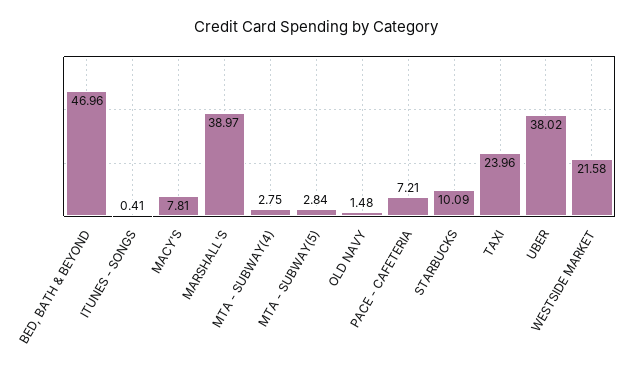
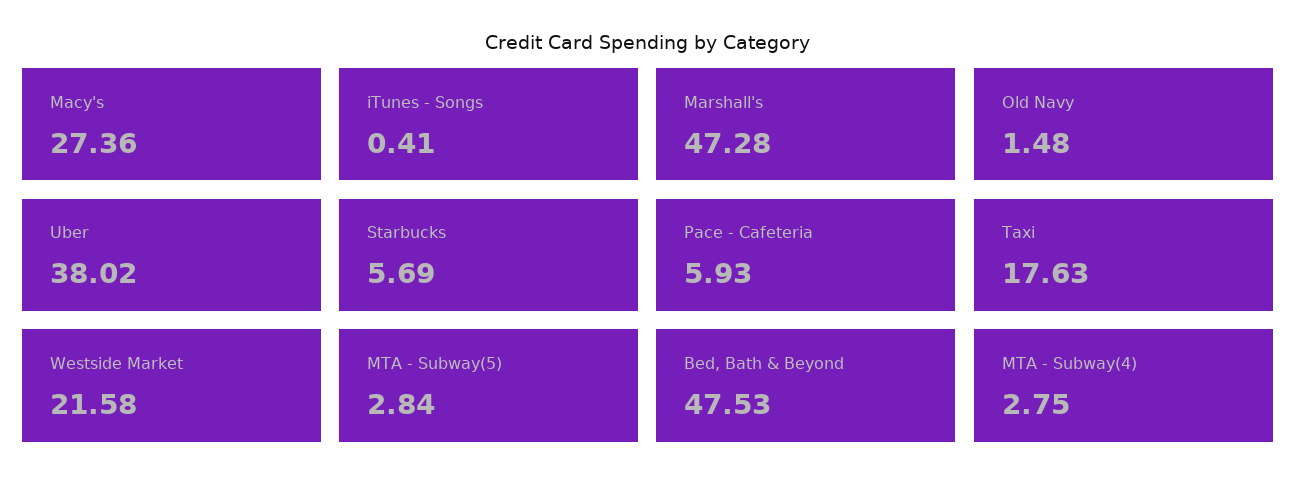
BED, BATH & BEYOND: 46.96 -> 47.53
MACY'S: 7.81 -> 27.36
MARSHALL'S: 38.97 -> 47.28
PACE - CAFETERIA: 7.21 -> 5.93
STARBUCKS: 10.09 -> 5.69
TAXI: 23.96 -> 17.63

